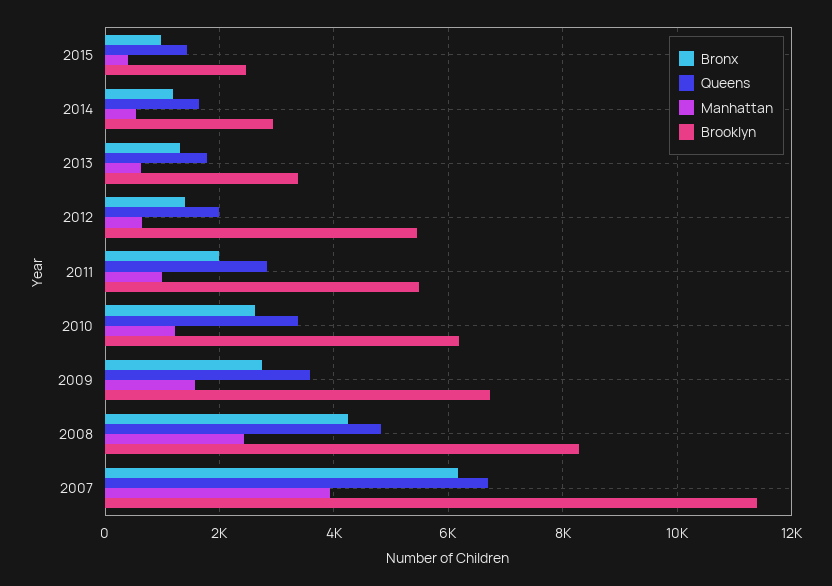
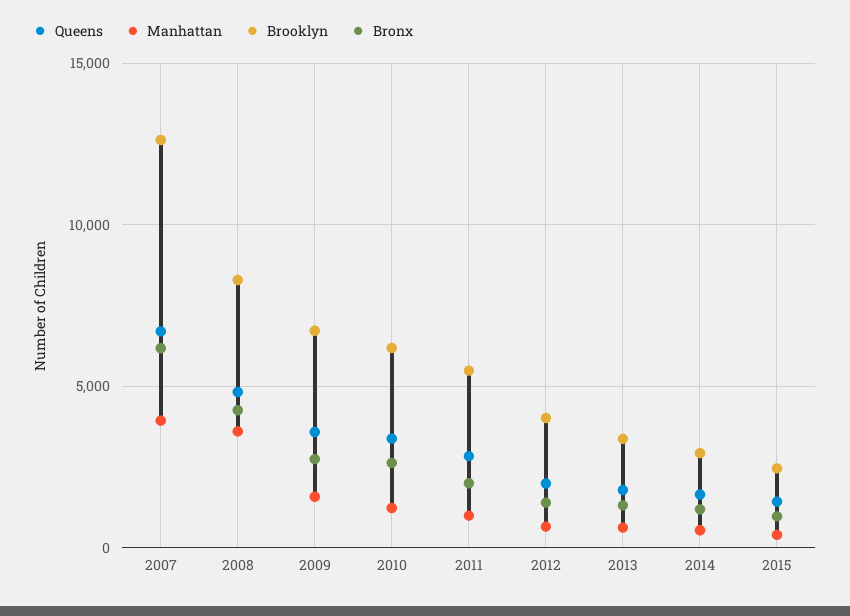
Brooklyn, 2012: 5400 -> 4000
Manhattan, 2008: 2400 -> 3500
Brooklyn, 2007: 11400 -> 12500

